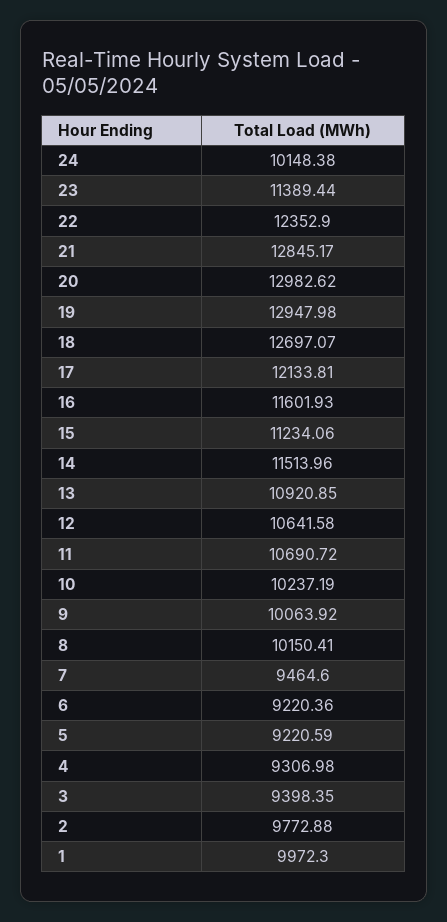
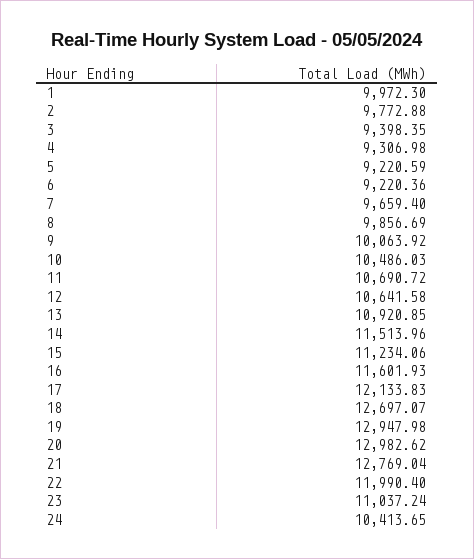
24: 10148.38 -> 10413.65
23: 11389.44 -> 11037.24
22: 12352.9 -> 11990.4
21: 12845.17 -> 12769.04
17: 12133.81 -> 12133.83
10: 10237.19 -> 10486.03
8: 10150.41 -> 9856.69
7: 9464.6 -> 9659.4

